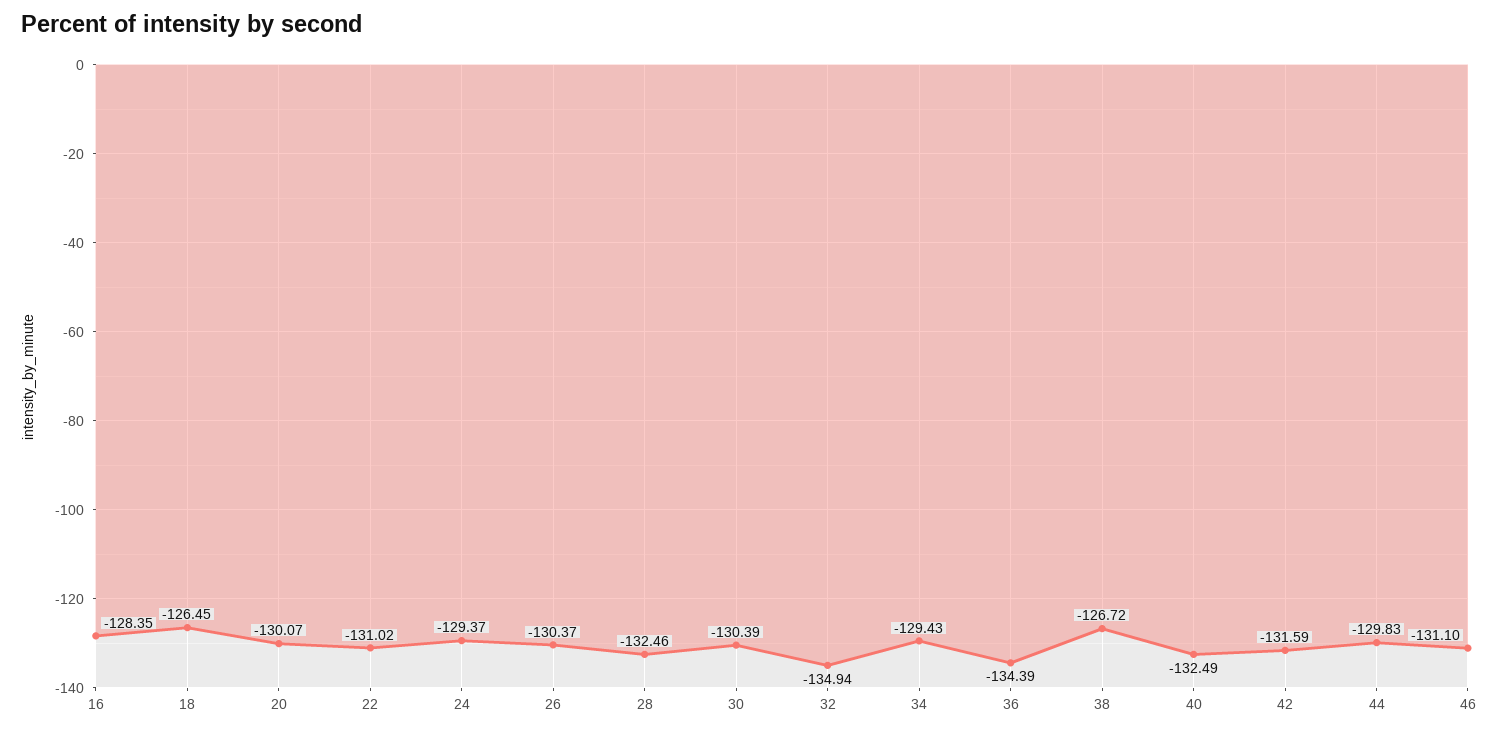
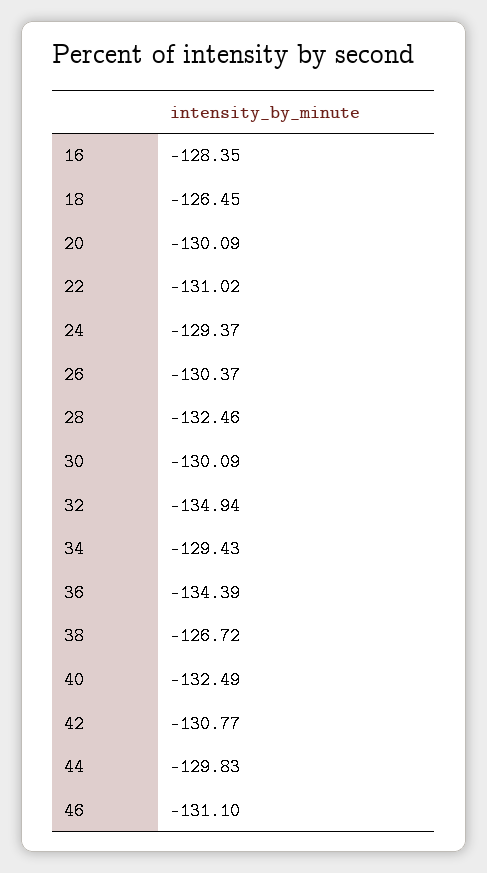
20: -130.07 -> -130.09
30: -130.39 -> -130.09
42: -131.59 -> -130.77

